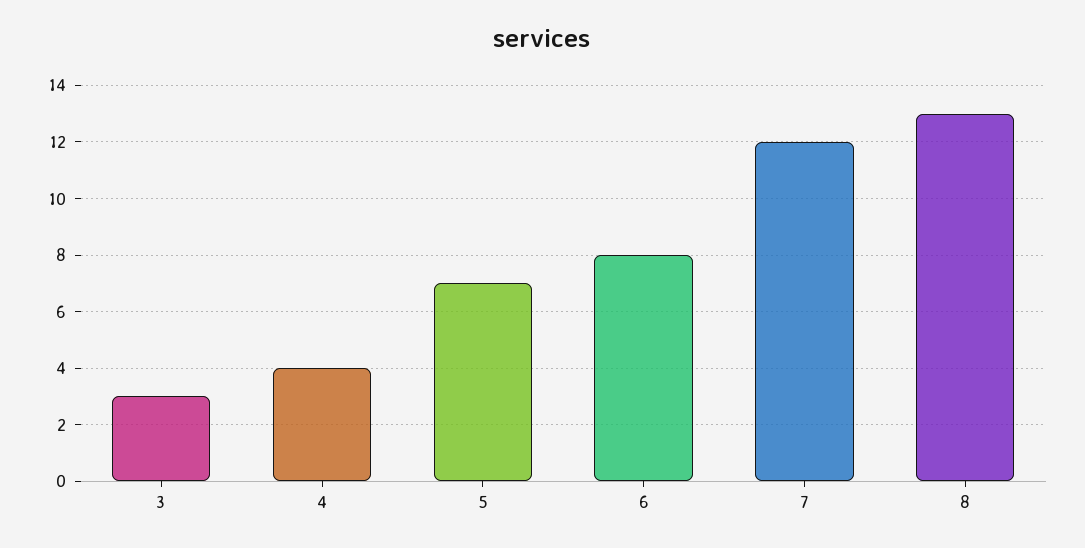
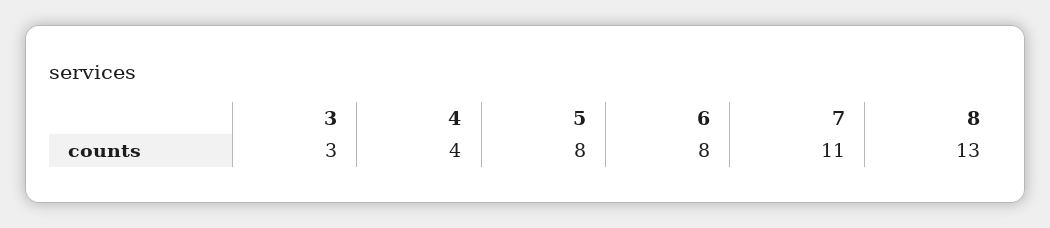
5: 7 -> 8
7: 12 -> 11

